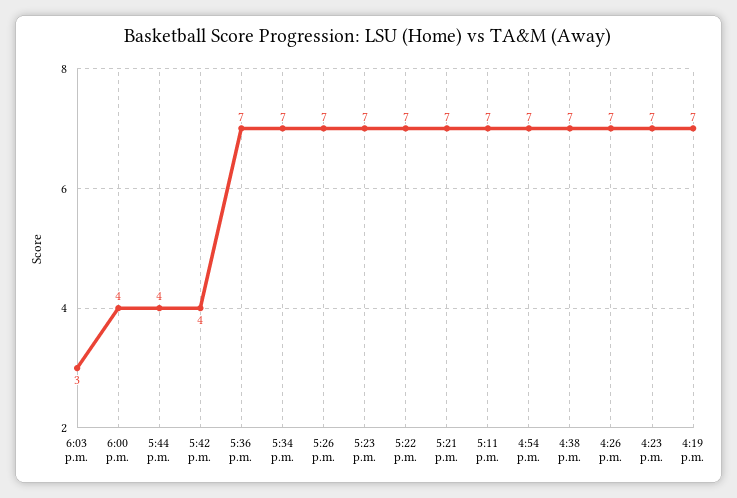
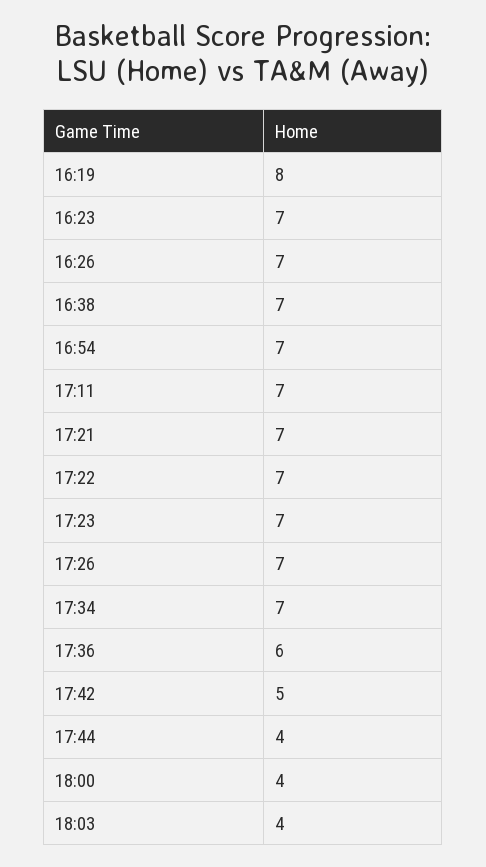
6:03 p.m.: 3 -> 4
5:42 p.m.: 4 -> 5
5:36 p.m.: 7 -> 6
4:19 p.m.: 7 -> 8

